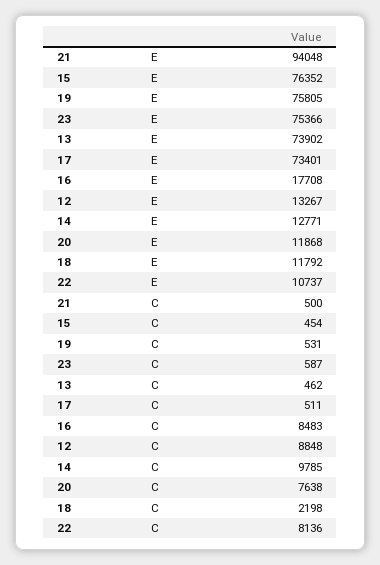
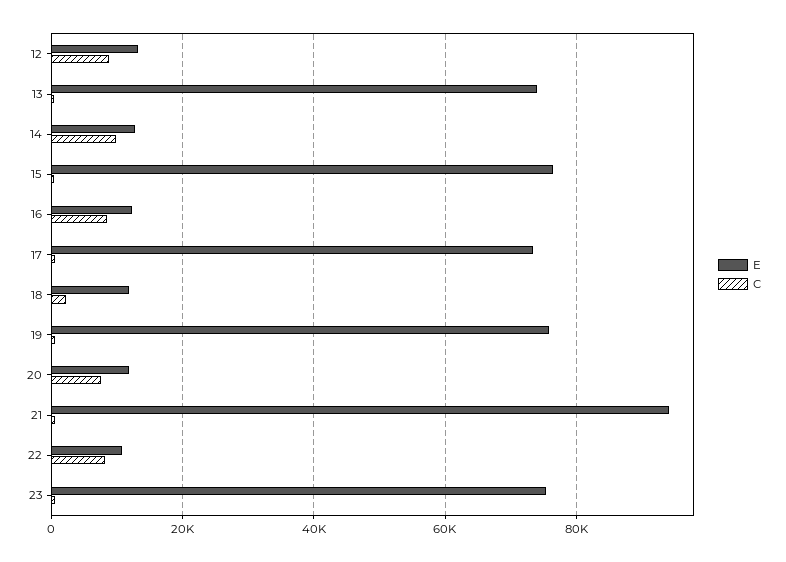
E, 16: 17708 -> 12000

